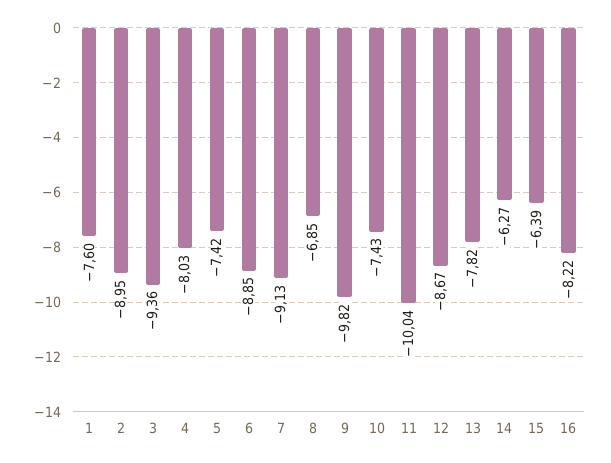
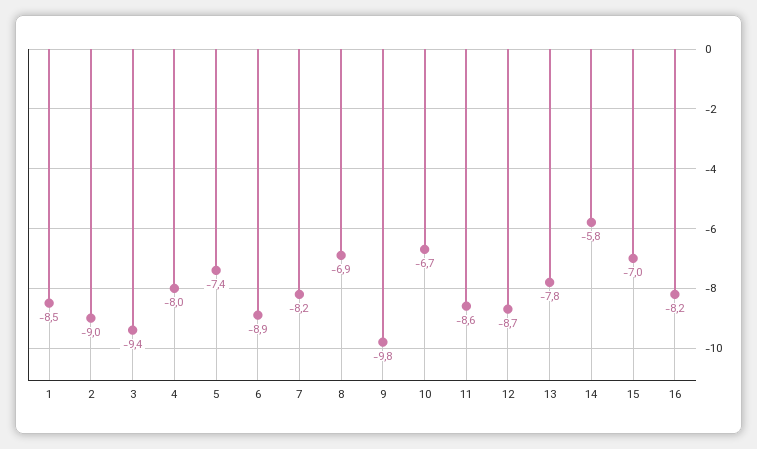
1: -7.6 -> -8.5
7: -9.13 -> -8.2
10: -7.43 -> -6.7
11: -10.04 -> -8.6
14: -6.27 -> -5.8
15: -6.39 -> -7

